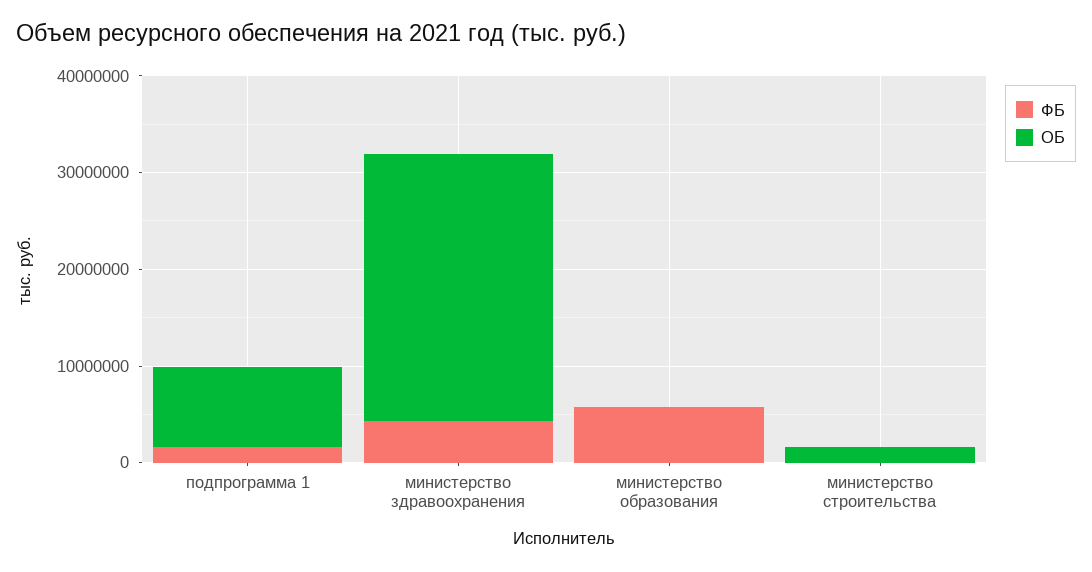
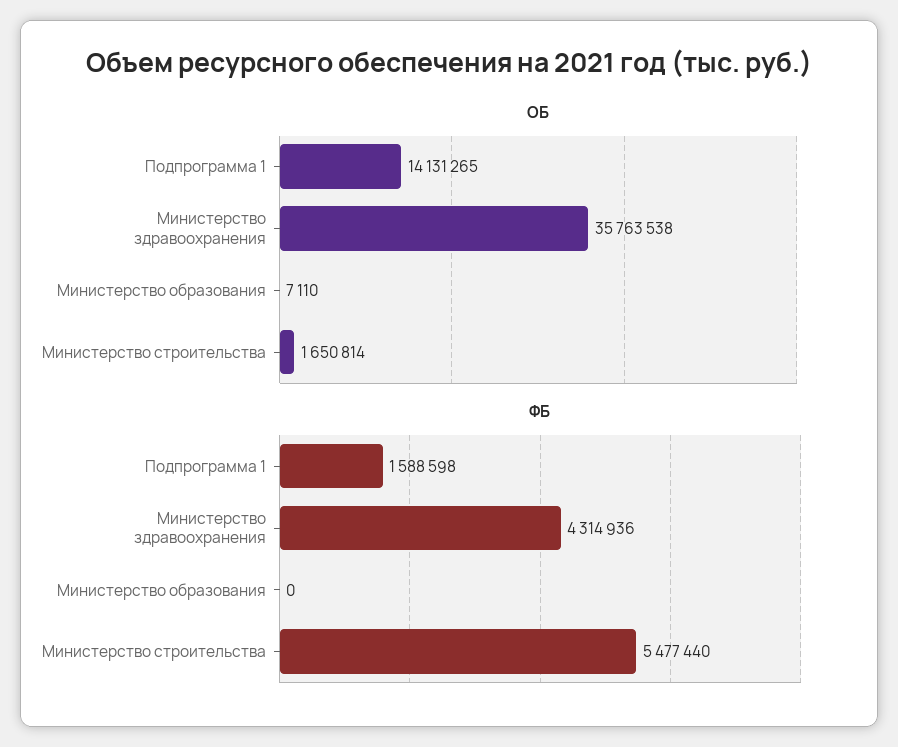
ОБ, подпрограмма 1: 8000000 -> 14131265
ОБ, министерство здравоохранения: 28000000 -> 35763538
ФБ, министерство образования: 6000000 -> 0
ФБ, министерство строительства: 0 -> 5477440

